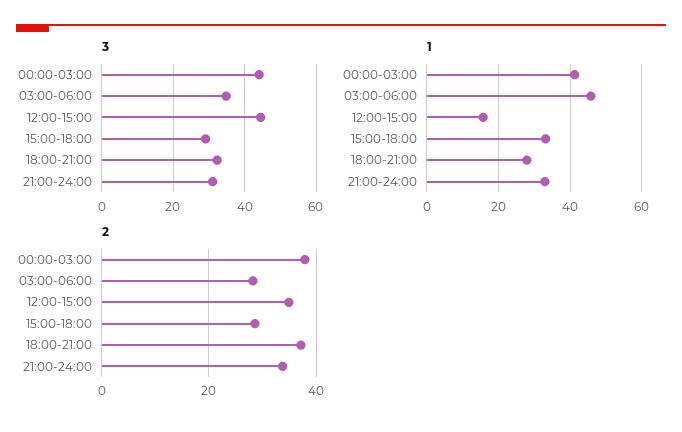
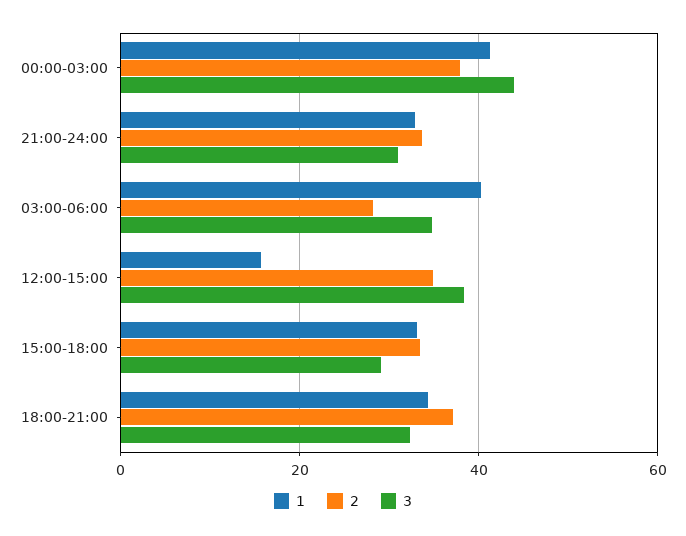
3, 12:00-15:00: 44 -> 38
1, 03:00-06:00: 46 -> 40
1, 18:00-21:00: 28 -> 34
2, 15:00-18:00: 28 -> 34

